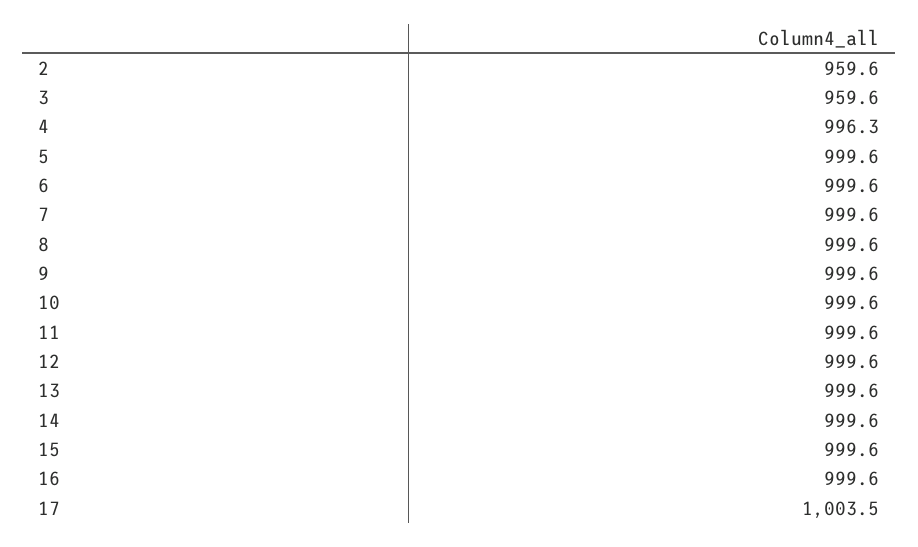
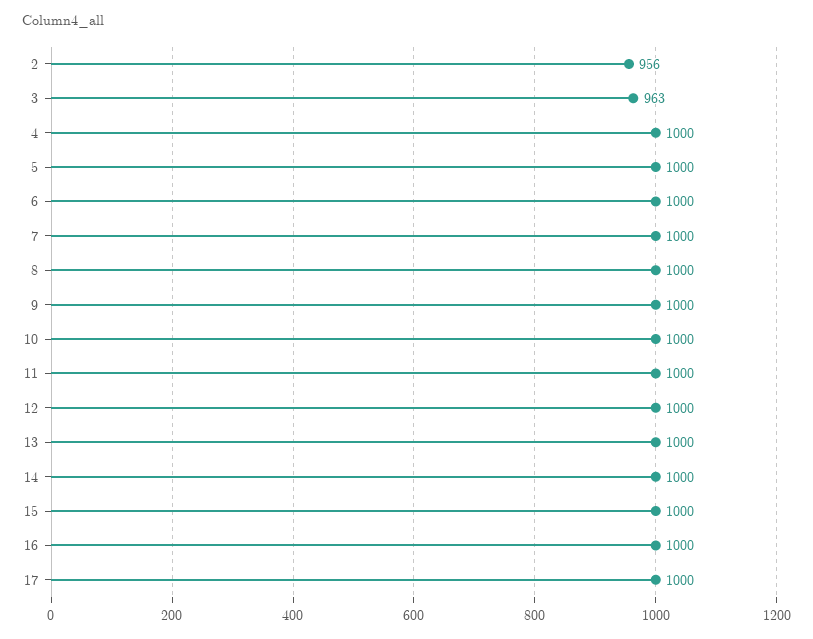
2: 959.6 -> 956
3: 959.6 -> 963
4: 996.3 -> 1000
17: 1003.5 -> 1000

